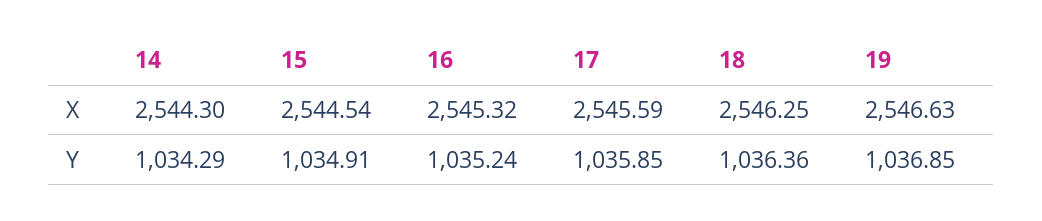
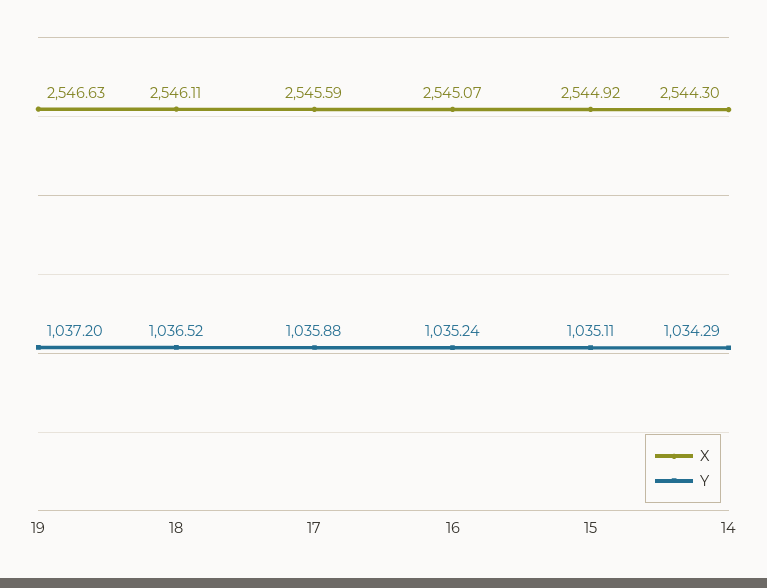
X, 15: 2544.54 -> 2544.92
X, 16: 2545.32 -> 2545.07
X, 18: 2546.25 -> 2546.11
Y, 15: 1034.91 -> 1035.11
Y, 17: 1035.85 -> 1035.88
Y, 18: 1036.36 -> 1036.52
Y, 19: 1036.85 -> 1037.2

